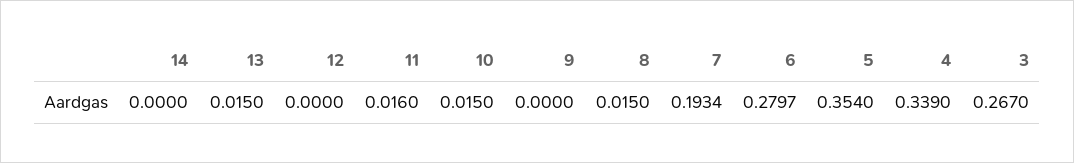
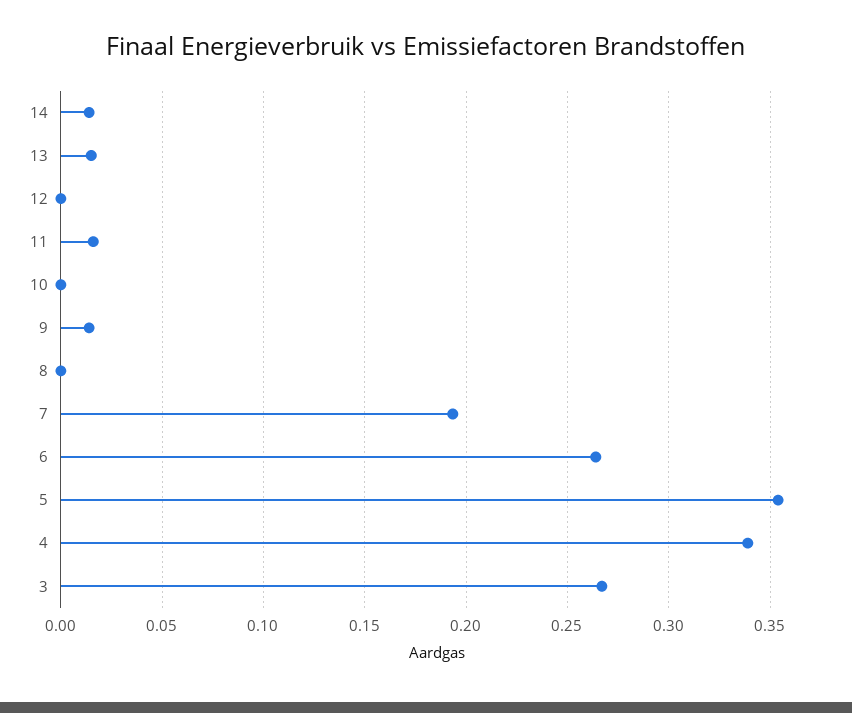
14: 0 -> 0.015
10: 0.015 -> 0
9: 0 -> 0.015
8: 0.015 -> 0
6: 0.2797 -> 0.265

